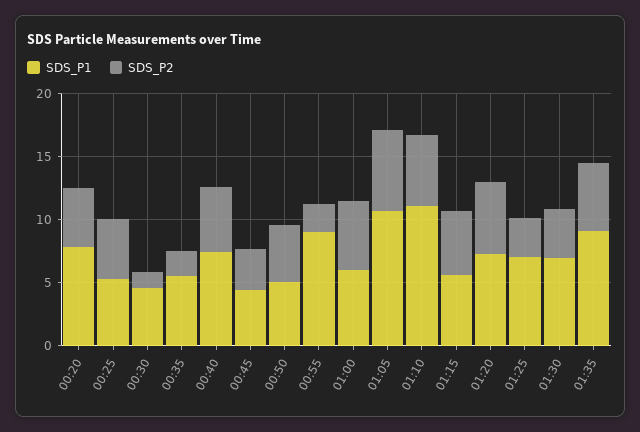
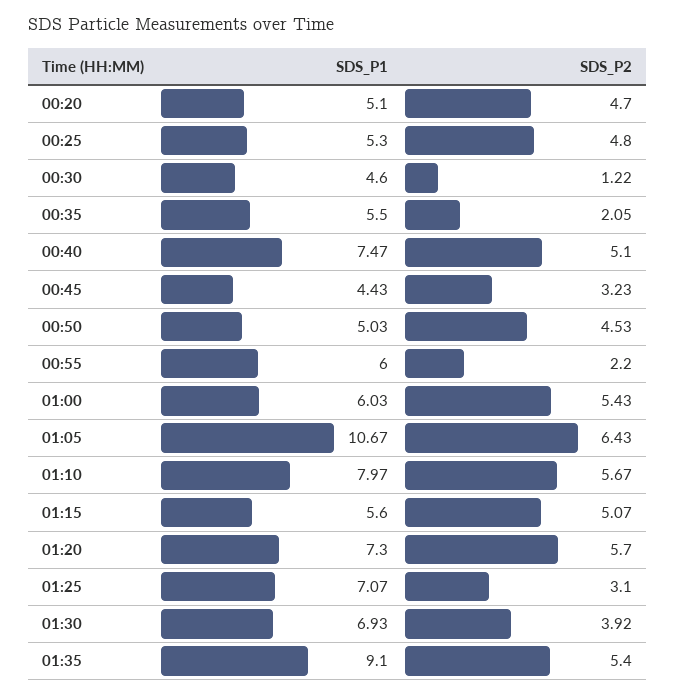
SDS_P1, 00:20: 8 -> 5.1
SDS_P1, 00:55: 9 -> 6
SDS_P1, 01:10: 11 -> 7.97

